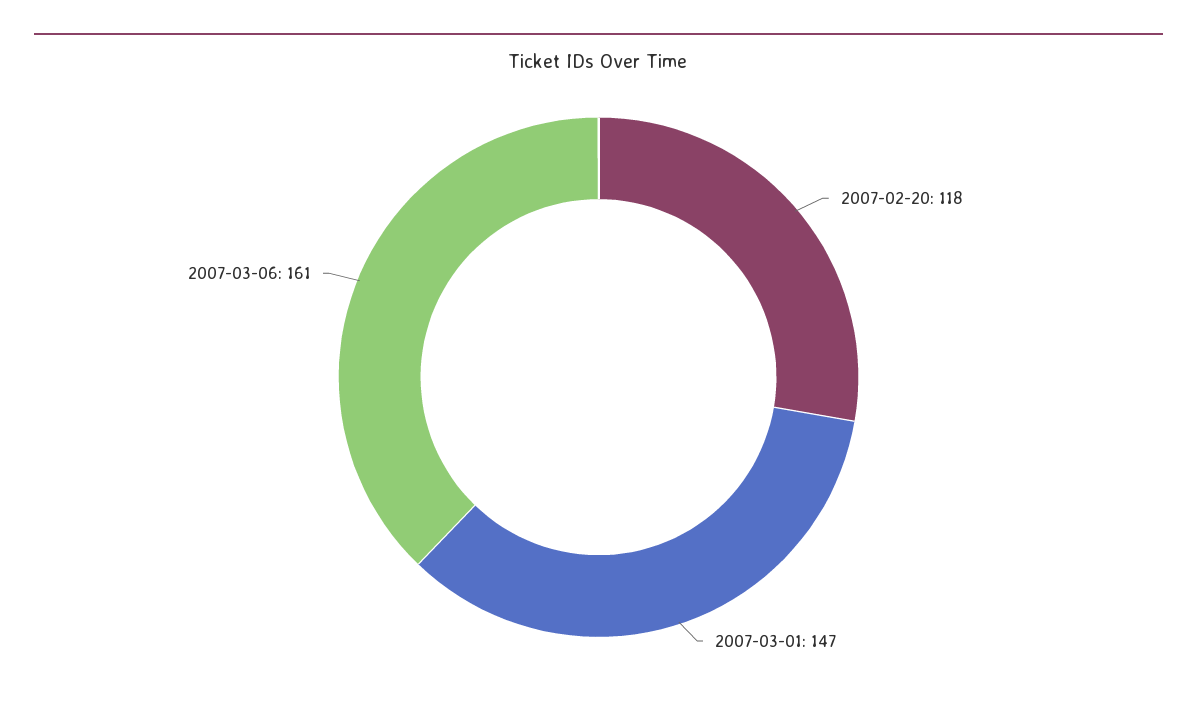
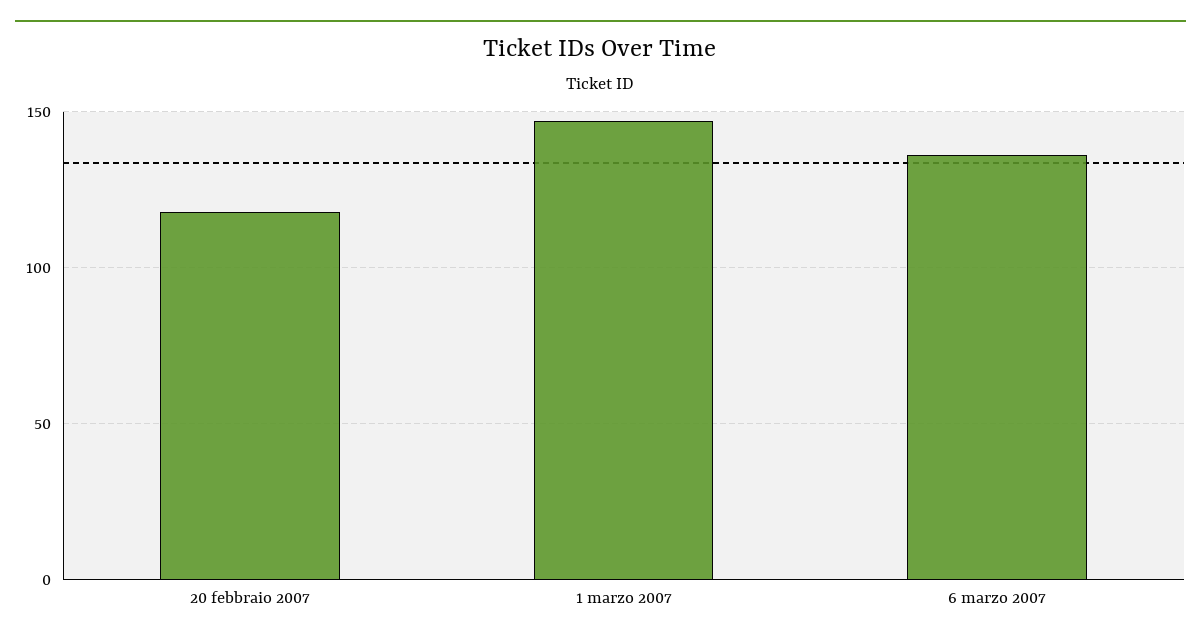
2007-03-06: 161 -> 135

